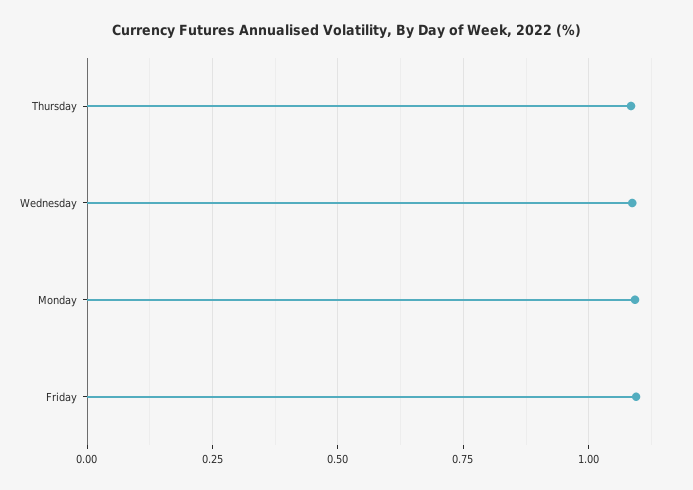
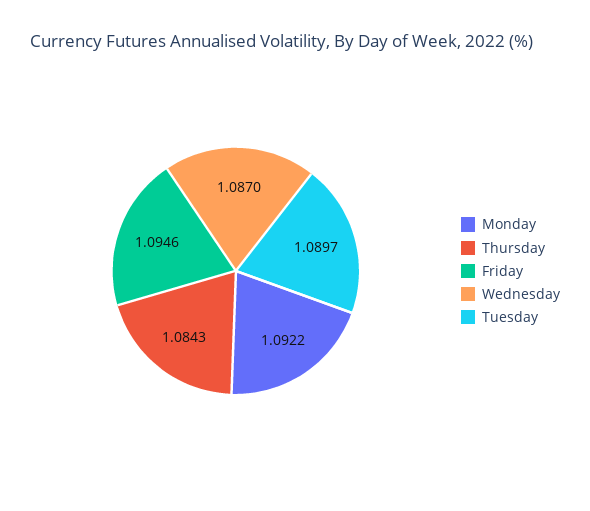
Tuesday: none -> 1.0897

